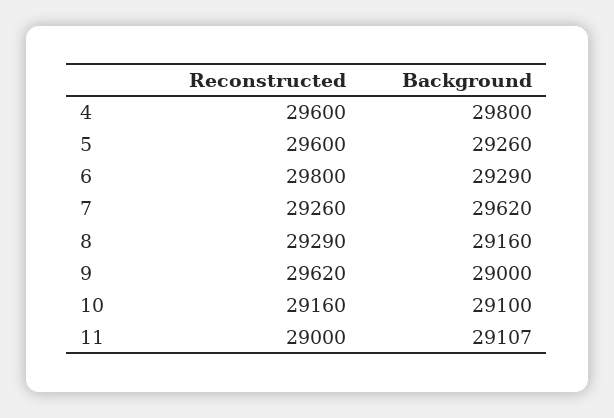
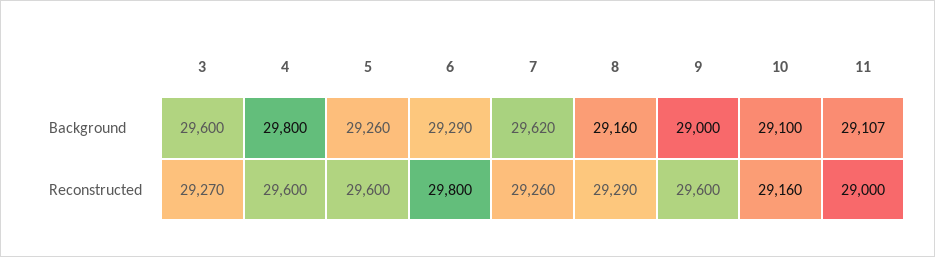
Reconstructed, 9: 29620 -> 29600
Background, 3: none -> 29600
Reconstructed, 3: none -> 29270

